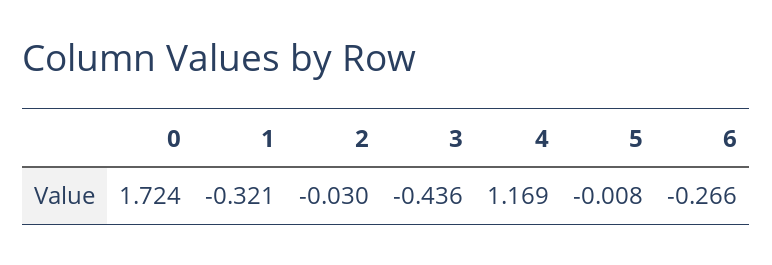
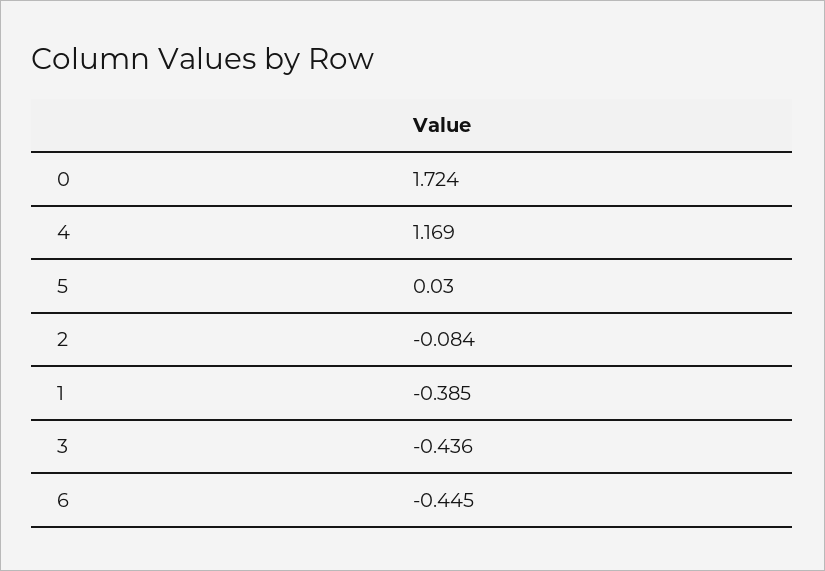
1: -0.321 -> -0.385
2: -0.03 -> -0.084
5: -0.008 -> 0.03
6: -0.266 -> -0.445

